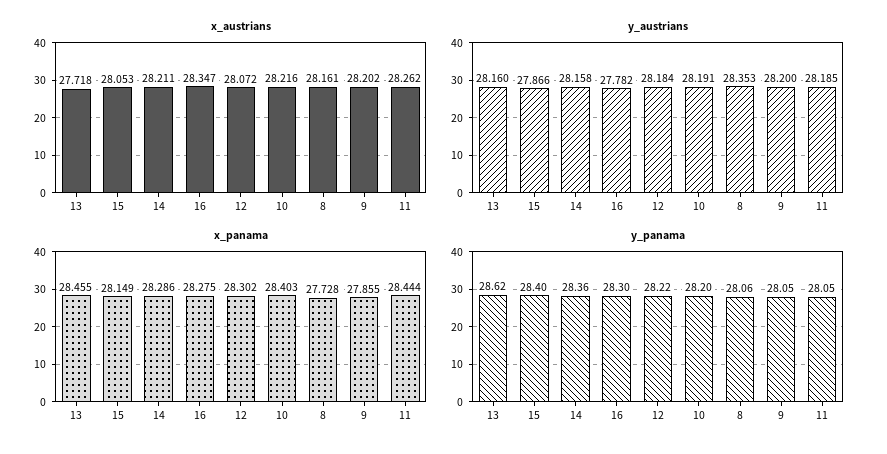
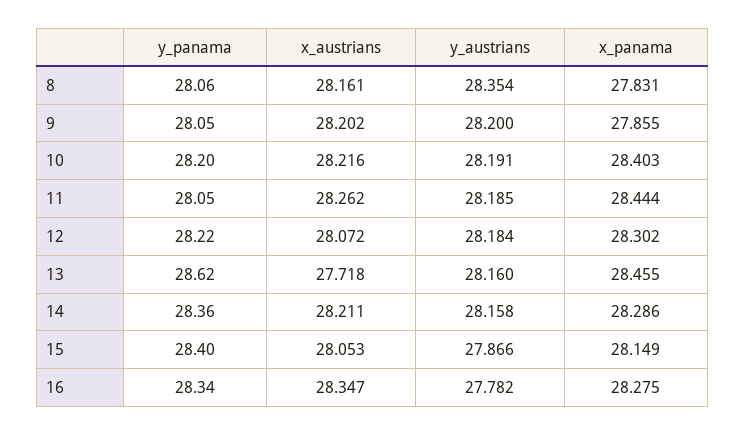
y_austrians, 8: 28.353 -> 28.354
x_panama, 8: 27.728 -> 27.831
y_panama, 16: 28.3 -> 28.34

